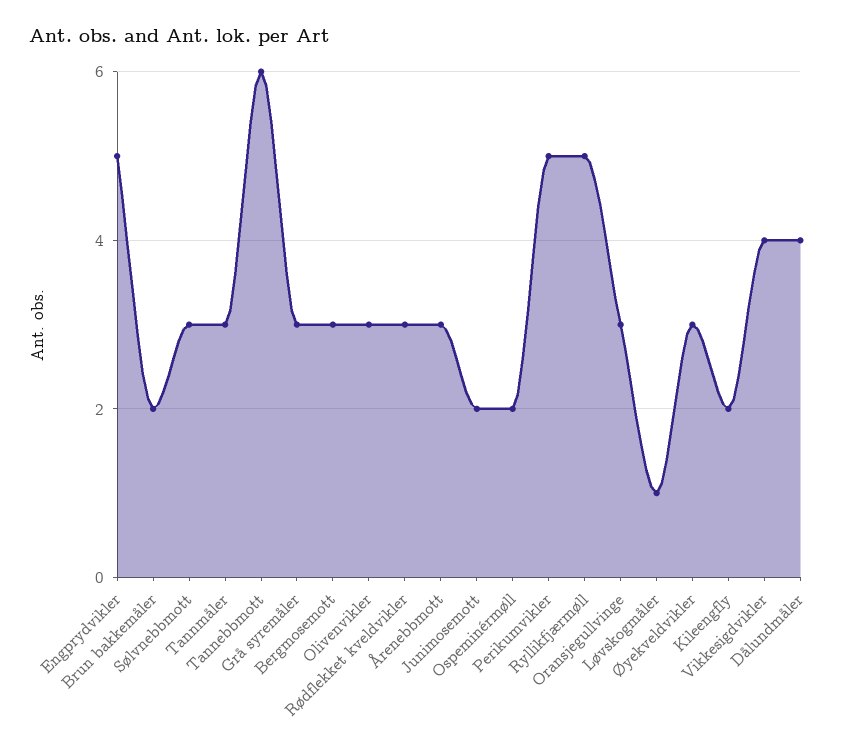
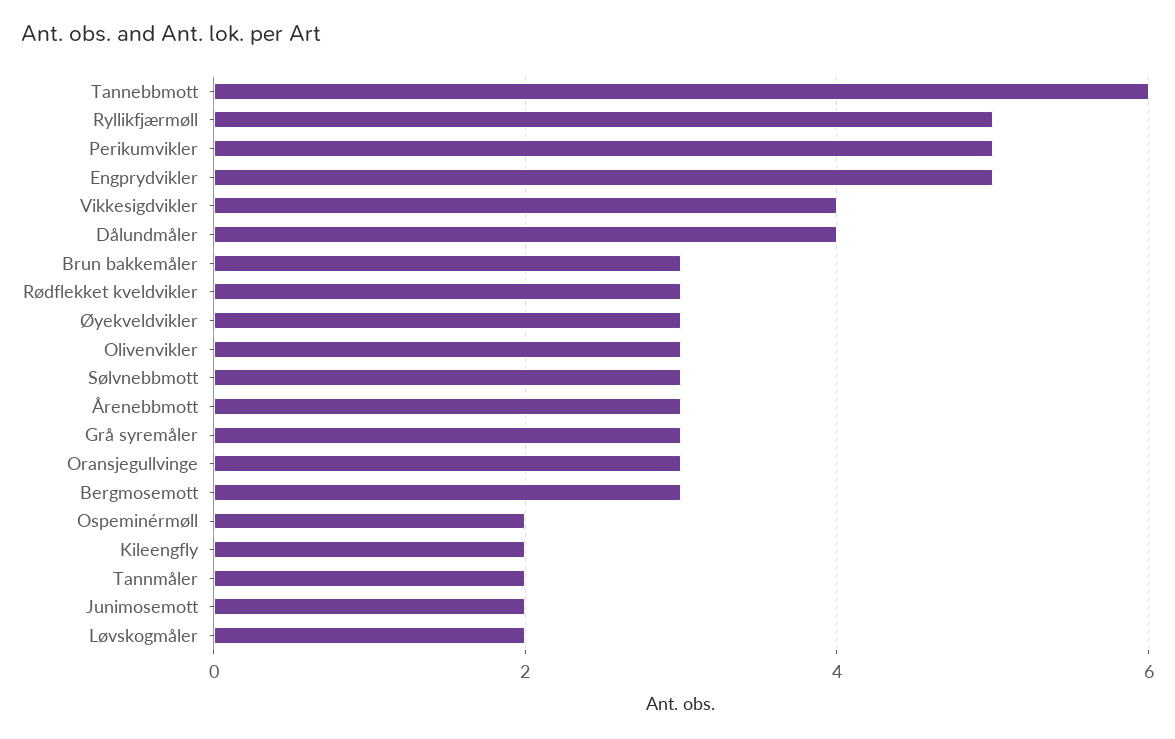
Brun bakkemåler: 2 -> 3
Tannmåler: 3 -> 2
Løvskogmåler: 1 -> 2

